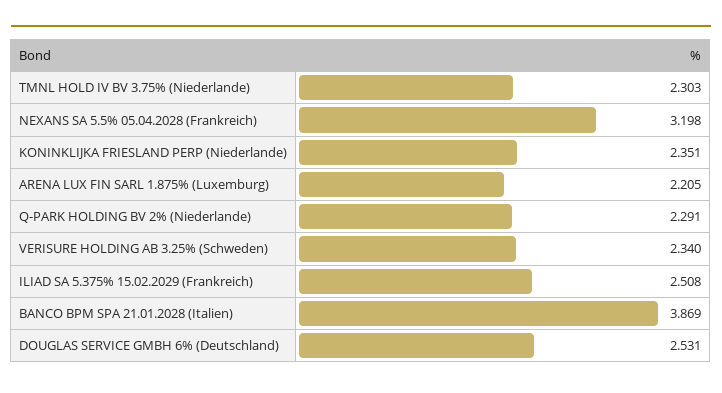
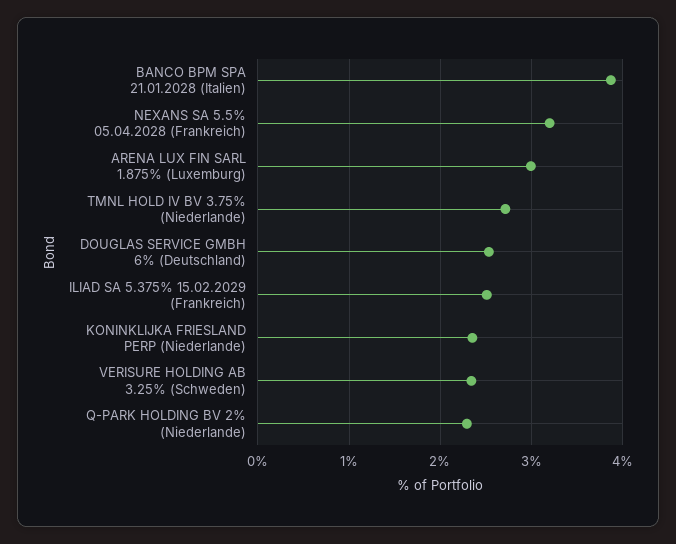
TMNL HOLD IV BV 3.75% (Niederlande): 2.303 -> 2.7
ARENA LUX FIN SARL 1.875% (Luxemburg): 2.205 -> 3

